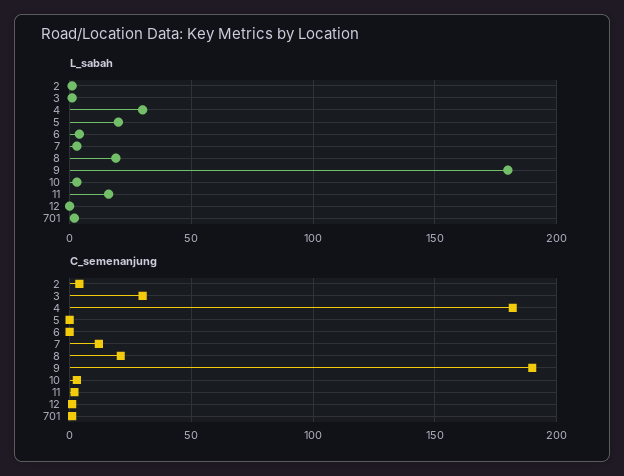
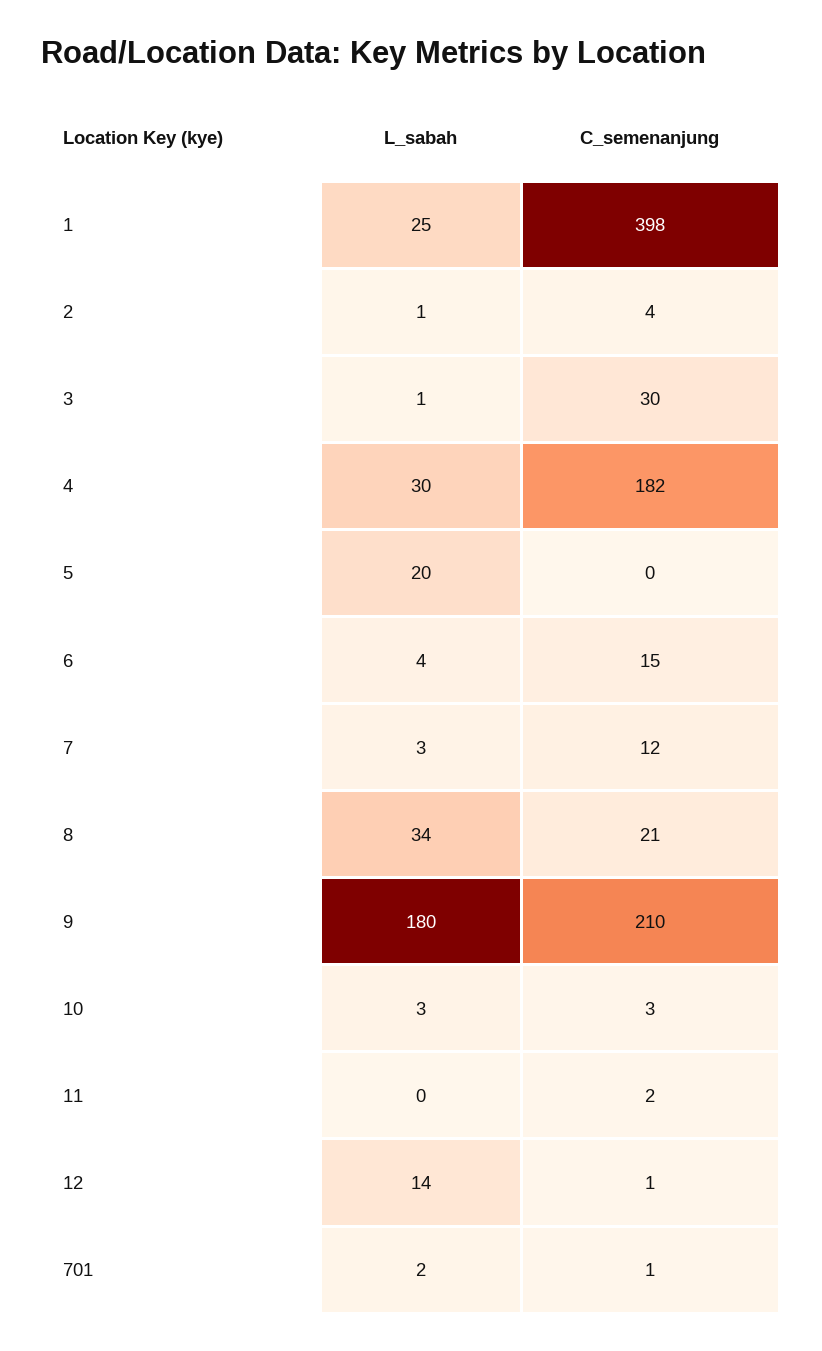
L_sabah, 8: 20 -> 34
L_sabah, 11: 15 -> 0
L_sabah, 12: 0 -> 14
C_semenanjung, 6: 0 -> 15
C_semenanjung, 9: 190 -> 210
L_sabah, 1: none -> 25
C_semenanjung, 1: none -> 398

